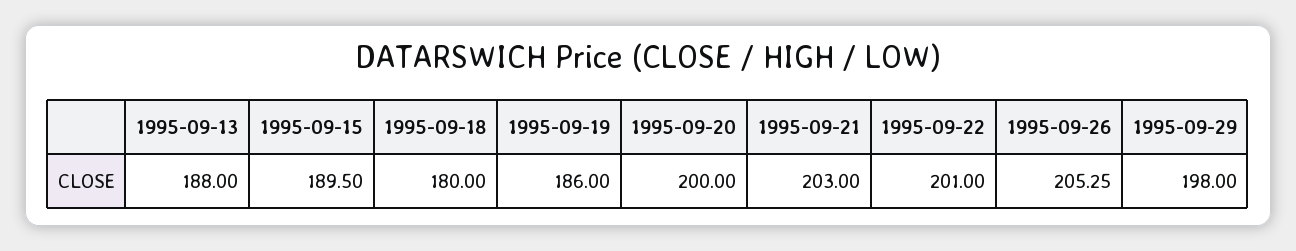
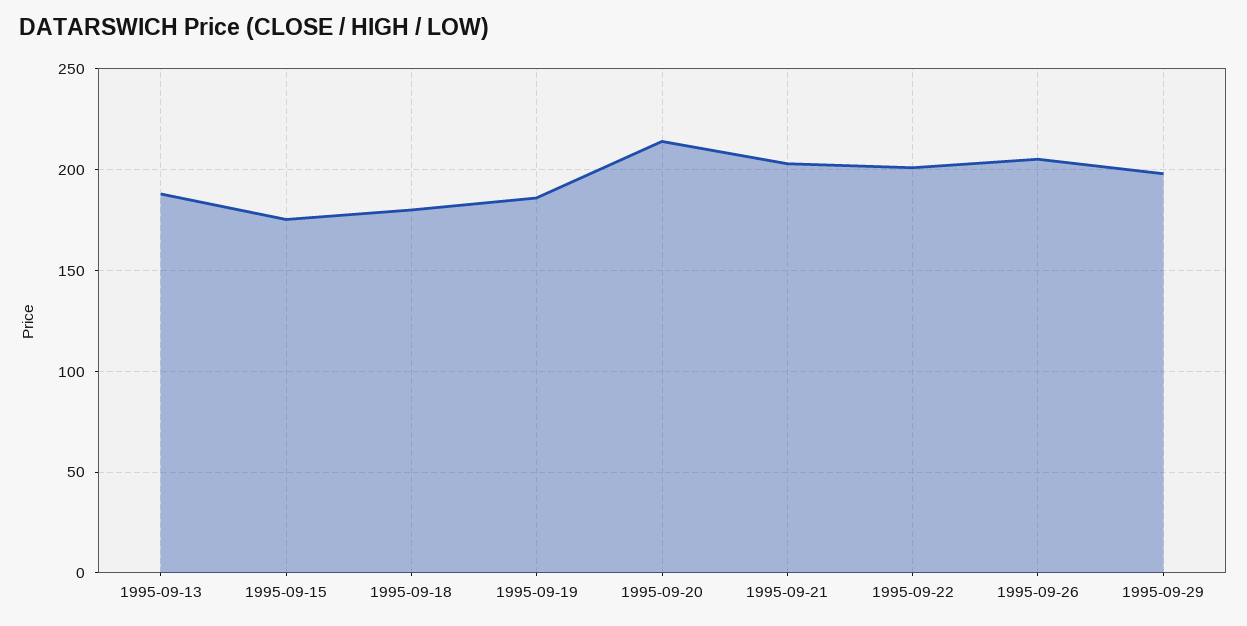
1995-09-15: 189.5 -> 175
1995-09-20: 200 -> 215

